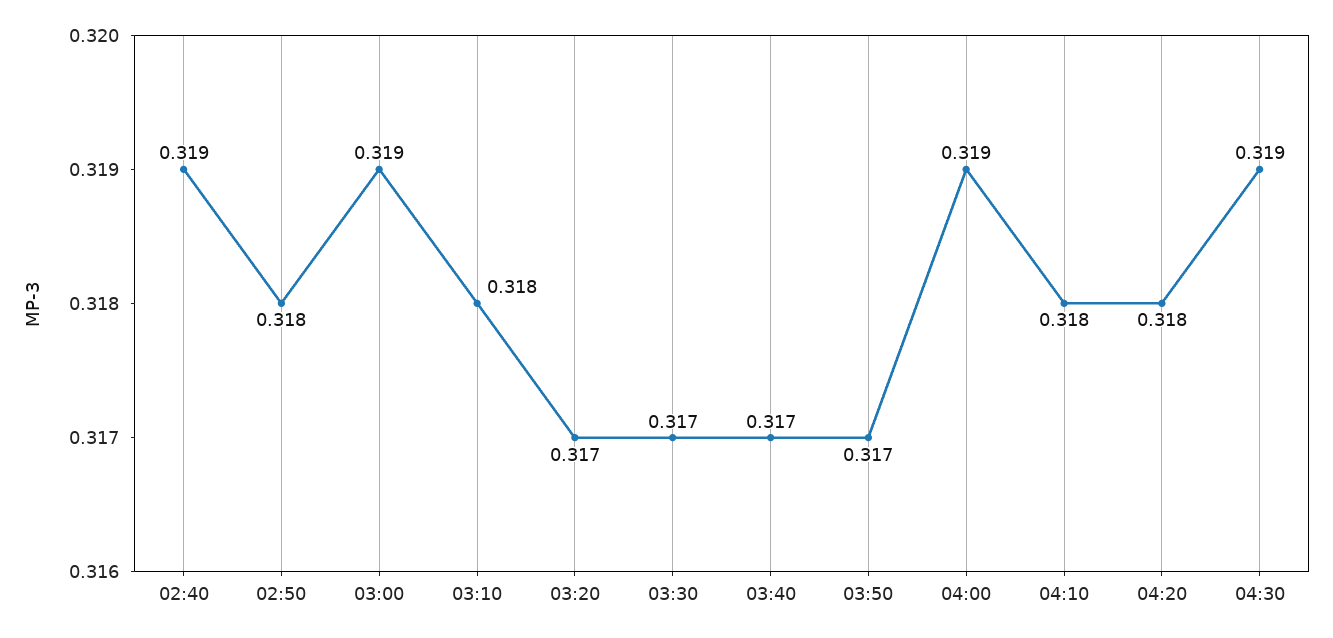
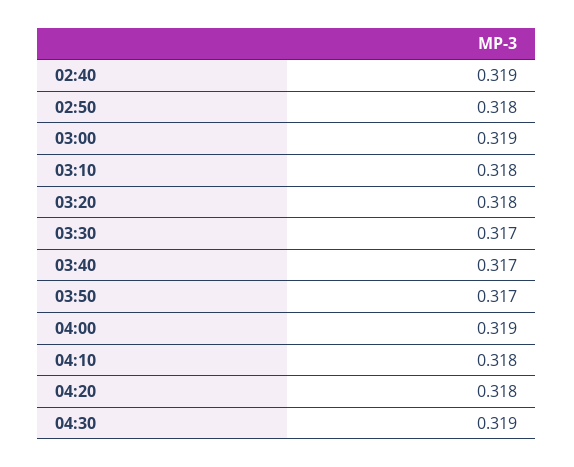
03:20: 0.317 -> 0.318

